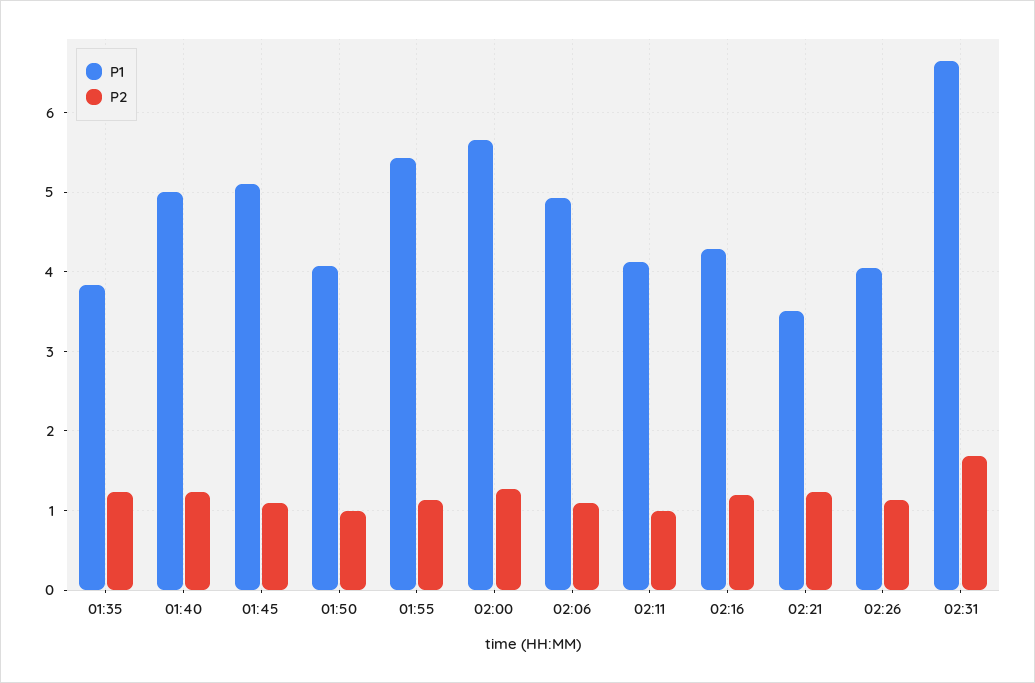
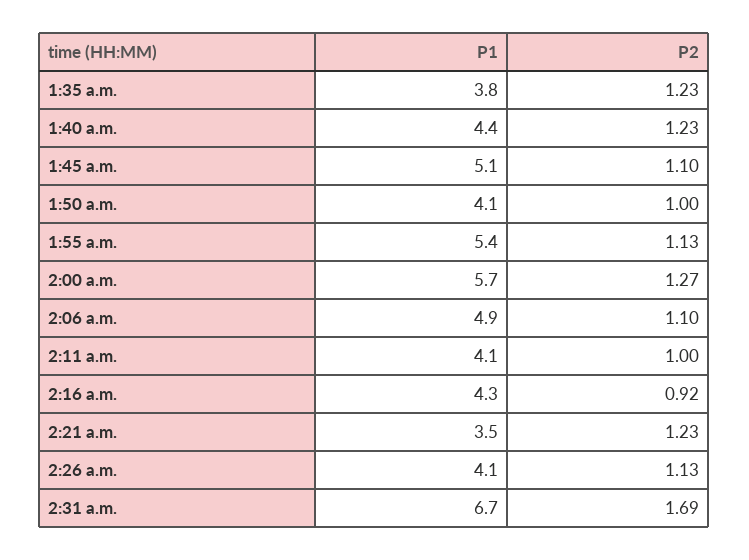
P1, 01:40: 5 -> 4.4
P2, 02:16: 1.2 -> 0.92

